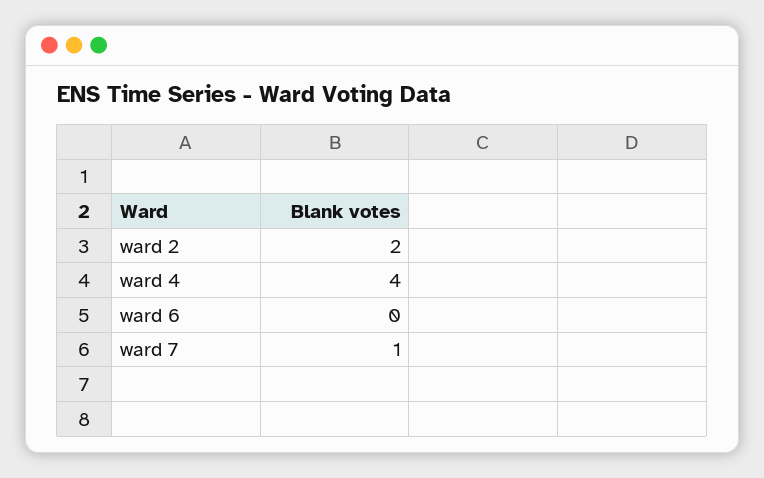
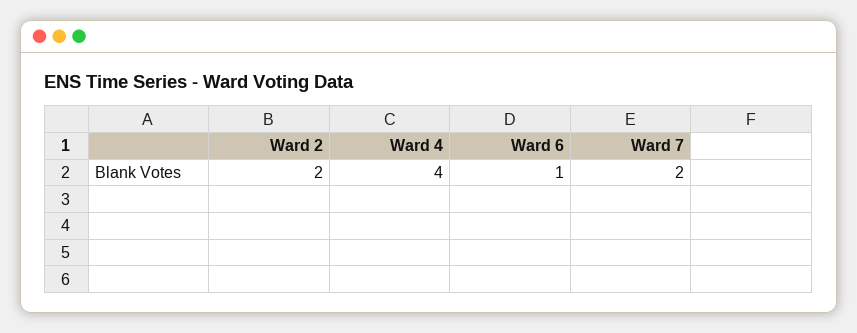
ward 6: 0 -> 1
ward 7: 1 -> 2

